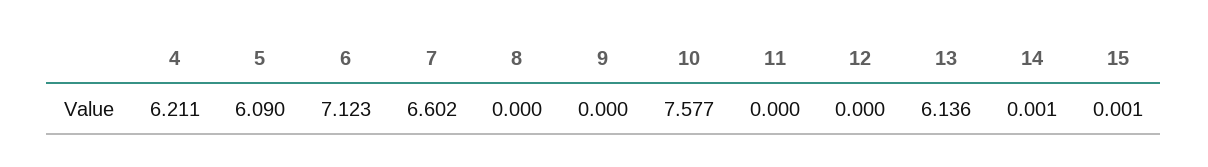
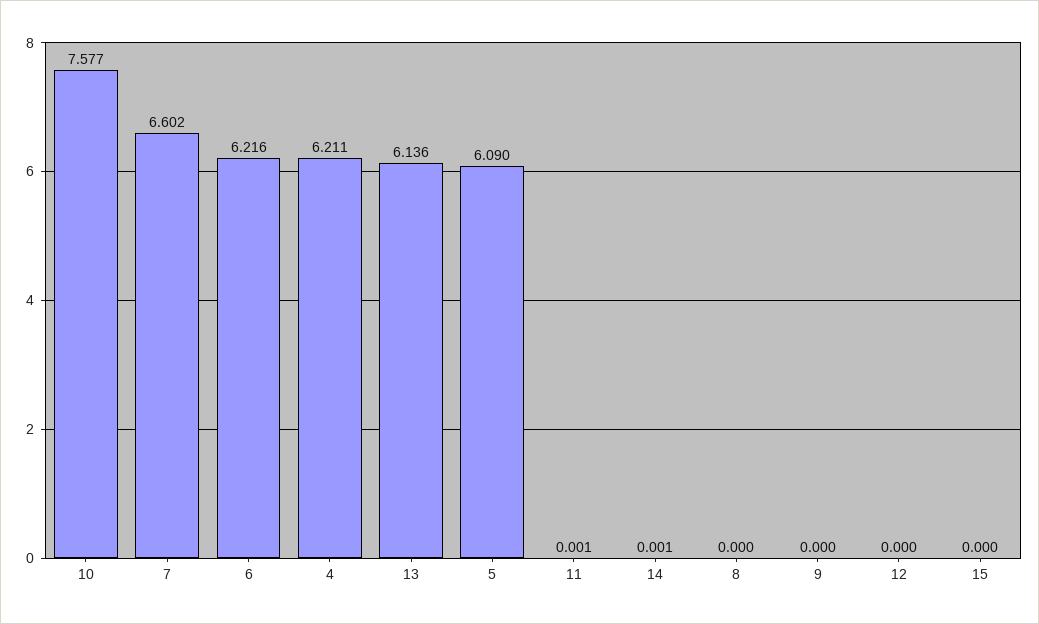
6: 7.123 -> 6.216
11: 0 -> 0.001
15: 0.001 -> 0

